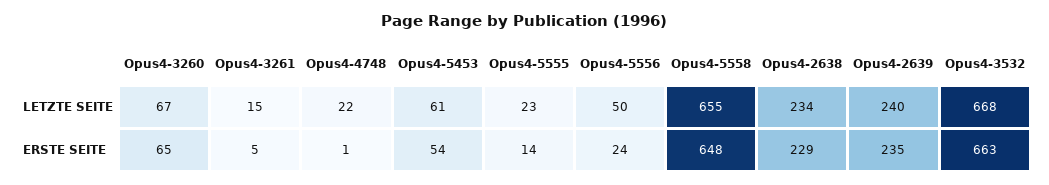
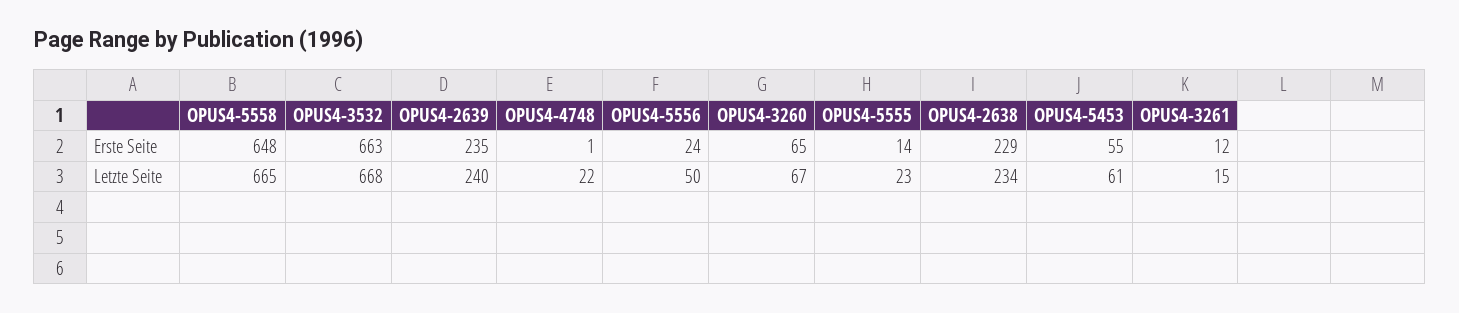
Opus4-5558, LETZTE SEITE: 655 -> 665
Opus4-3261, ERSTE SEITE: 5 -> 12
Opus4-5453, ERSTE SEITE: 54 -> 55

